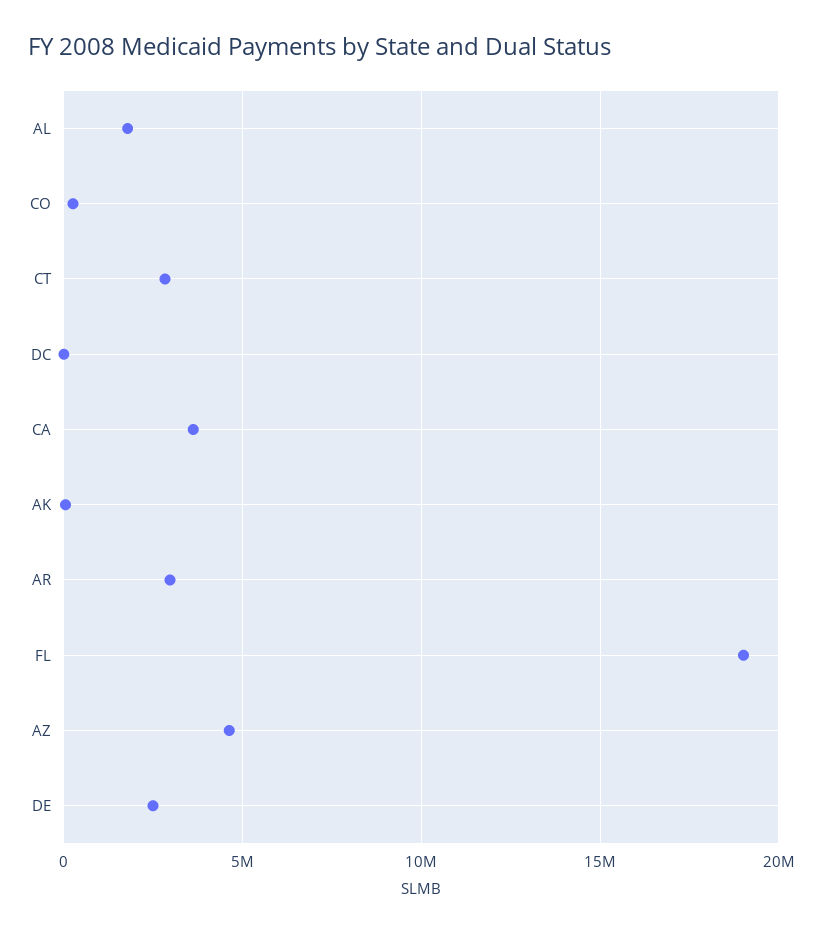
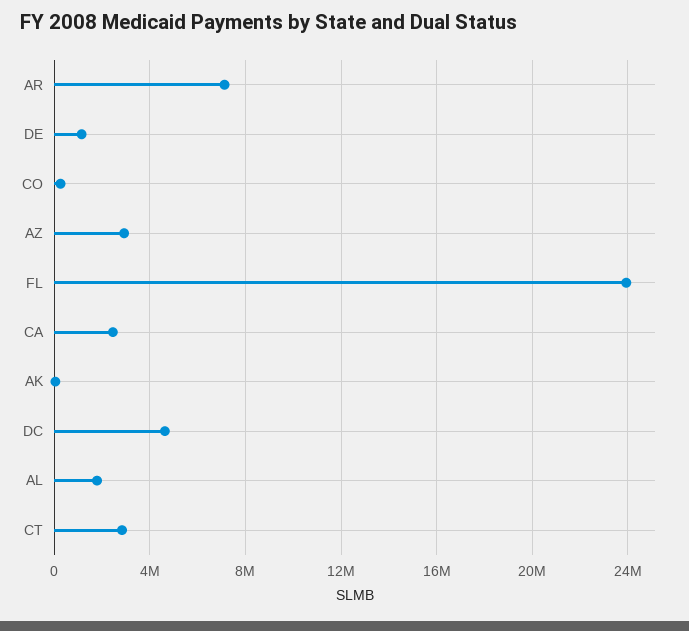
DC: 0 -> 4500000
CA: 3500000 -> 2500000
AR: 3000000 -> 7000000
FL: 19000000 -> 24000000
AZ: 4500000 -> 3000000
DE: 2500000 -> 1000000

